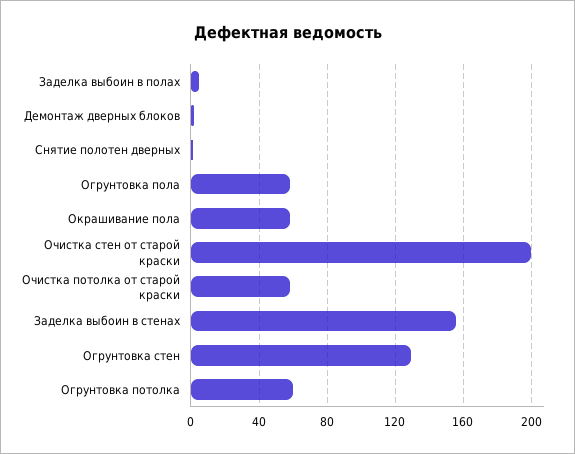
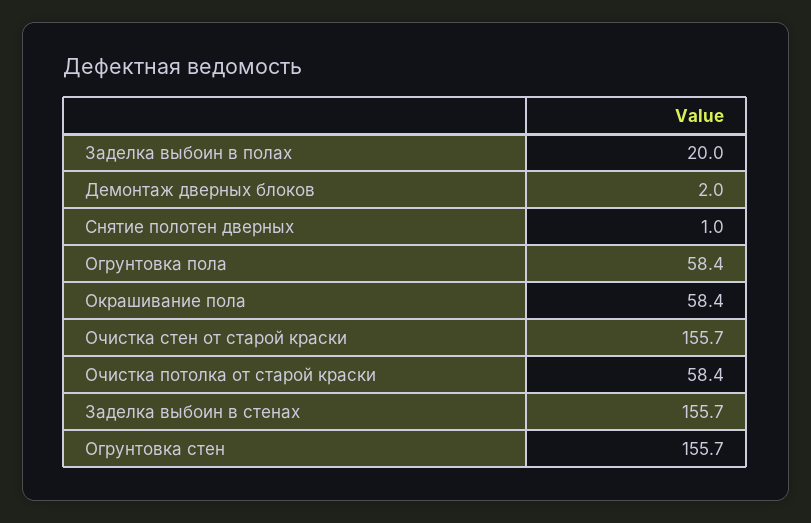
Заделка выбоин в полах: 5 -> 20
Очистка стен от старой краски: 200 -> 155.7
Огрунтовка стен: 130 -> 155.7
Огрунтовка потолка: 60 -> none

